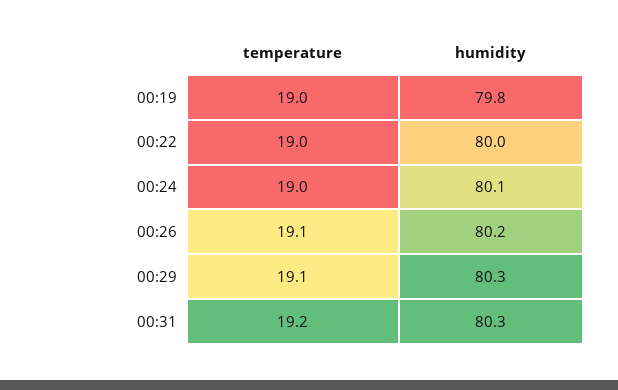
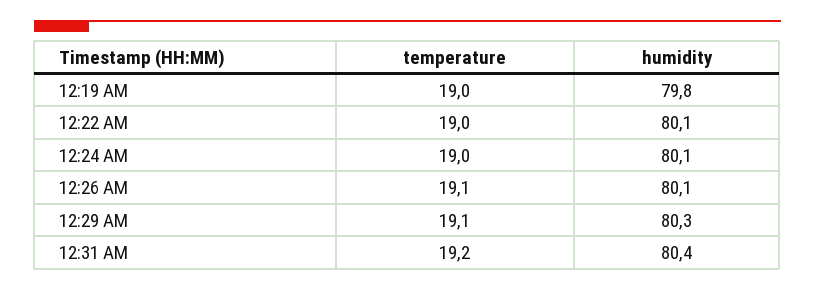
humidity, 00:22: 80 -> 80.1
humidity, 00:26: 80.2 -> 80.1
humidity, 00:31: 80.3 -> 80.4

